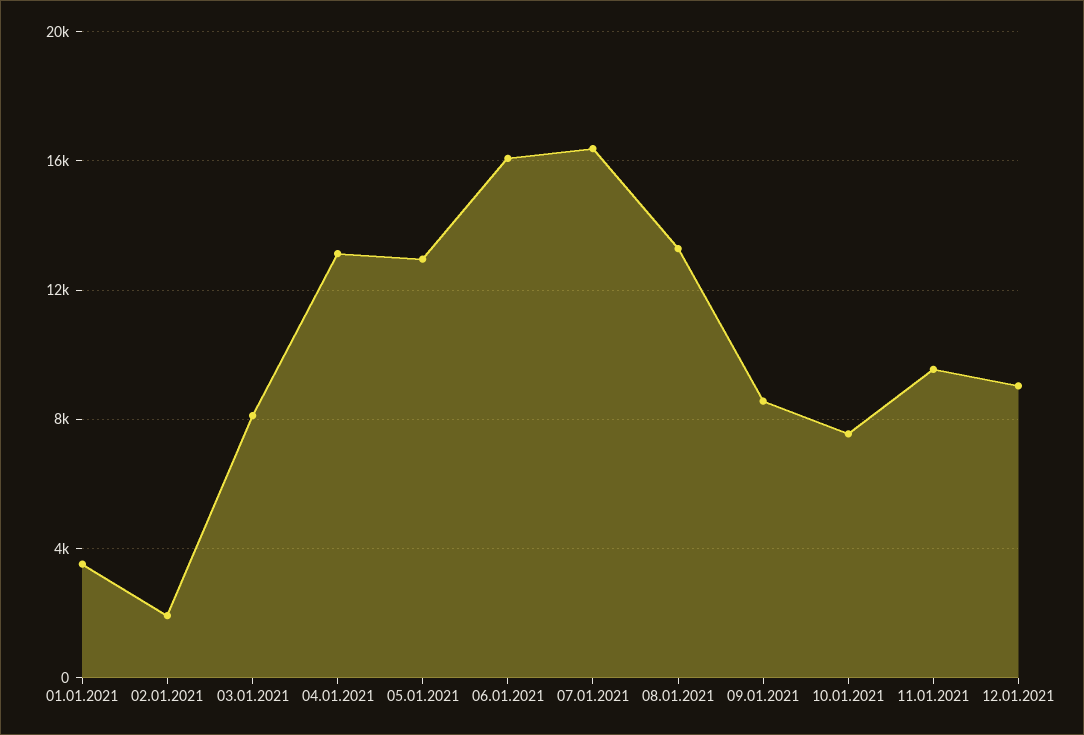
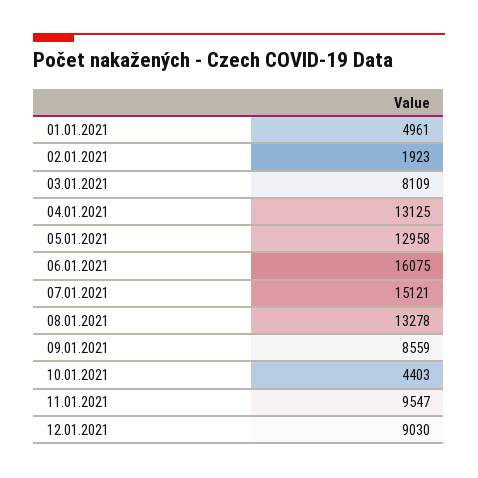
01.01.2021: 3500 -> 4961
07.01.2021: 16500 -> 15121
10.01.2021: 7500 -> 4403

